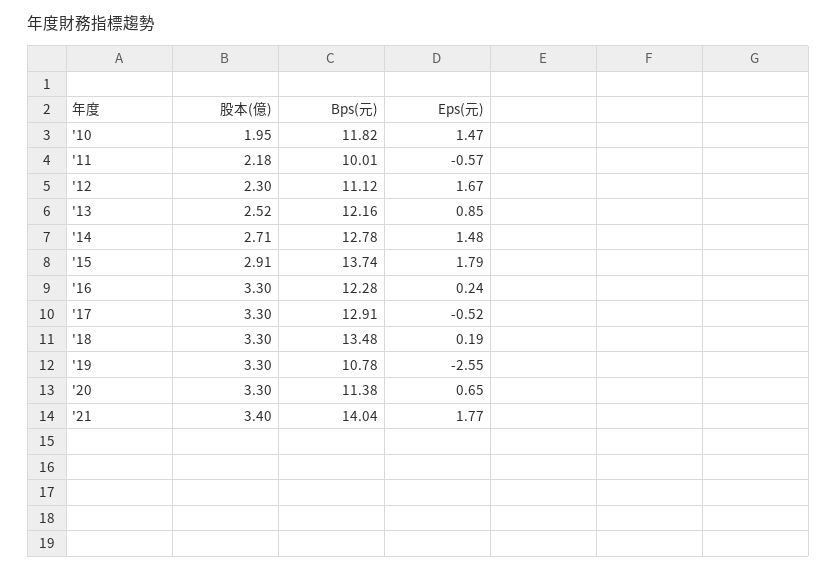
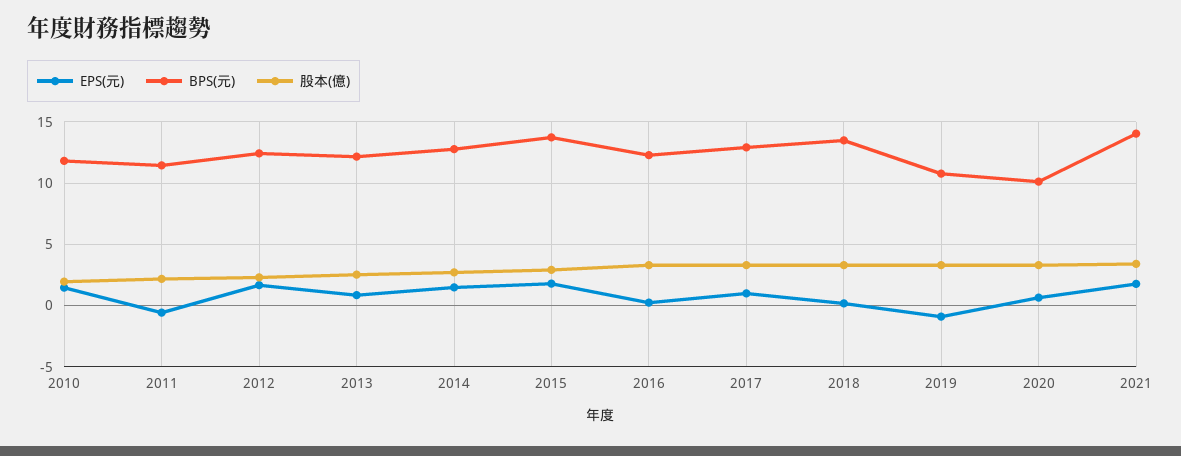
Bps(元), '11: 10.01 -> 11.5
Bps(元), '12: 11.12 -> 12.5
Eps(元), '17: -0.52 -> 1
Eps(元), '19: -2.55 -> -1
Bps(元), '20: 11.38 -> 10

